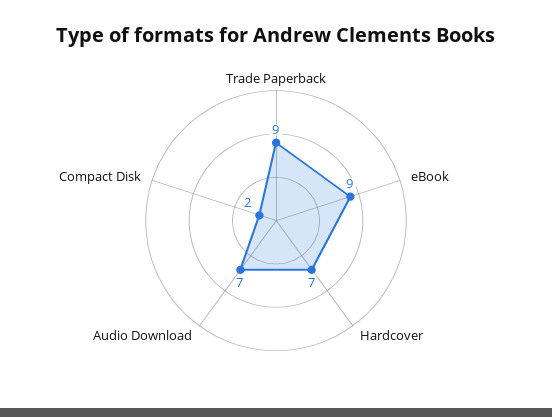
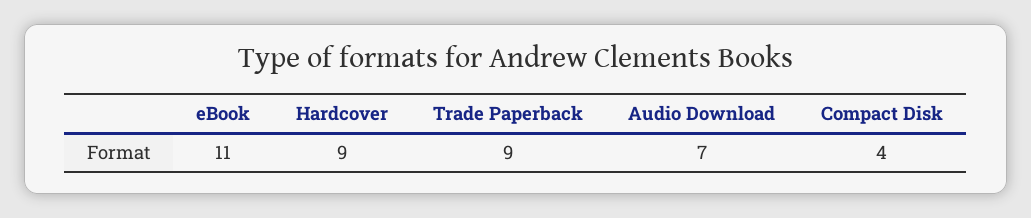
eBook: 9 -> 11
Hardcover: 7 -> 9
Compact Disk: 2 -> 4

